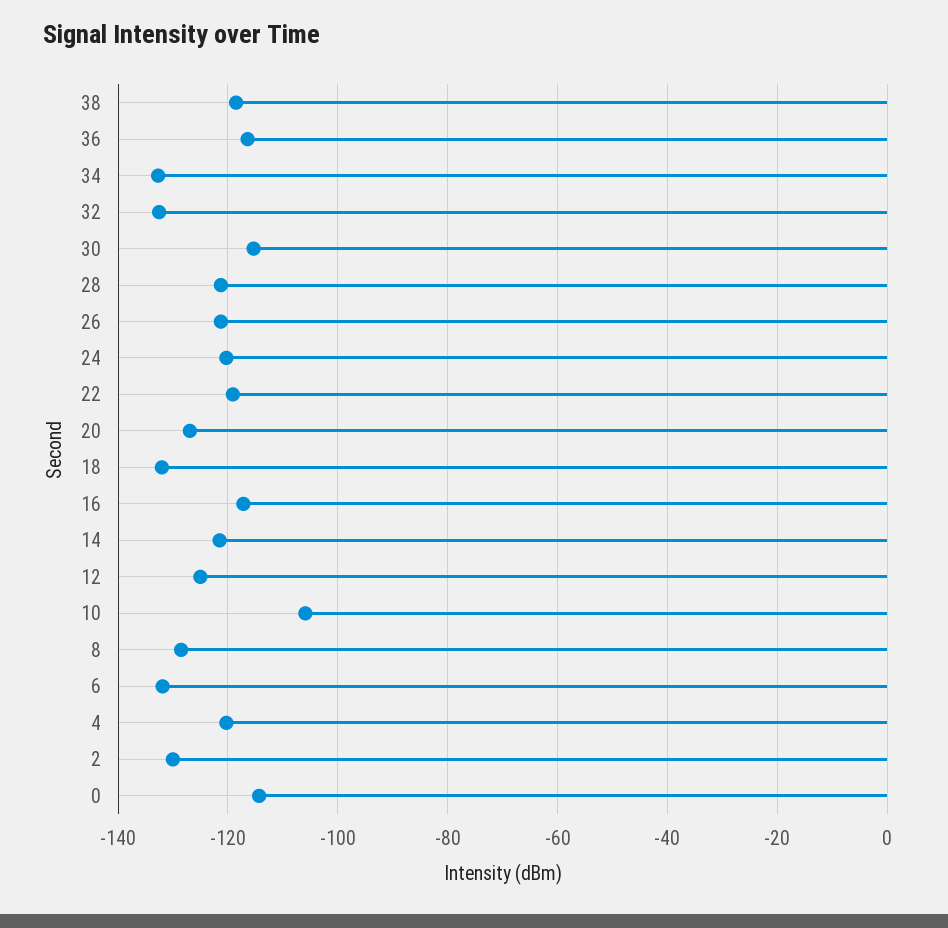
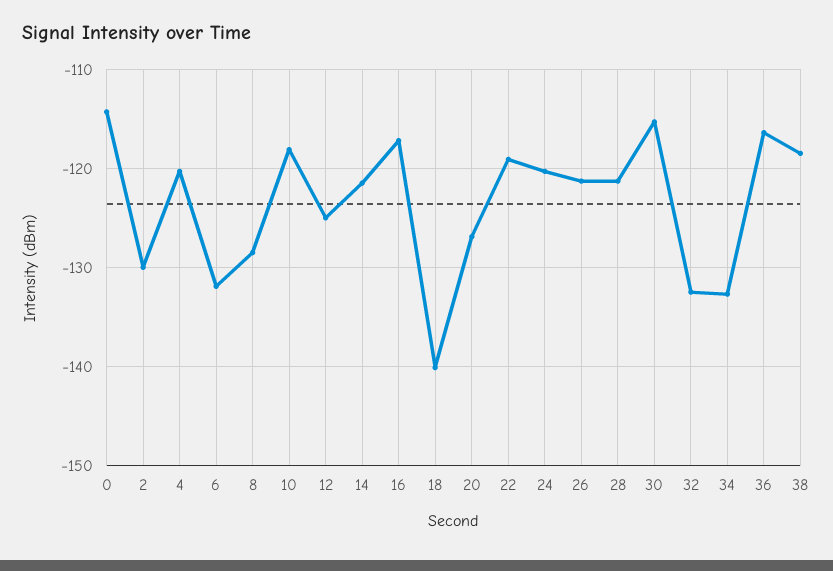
18: -132 -> -140
10: -106 -> -118

